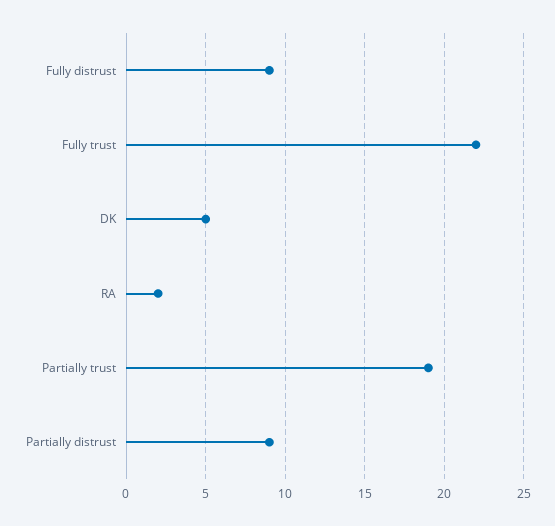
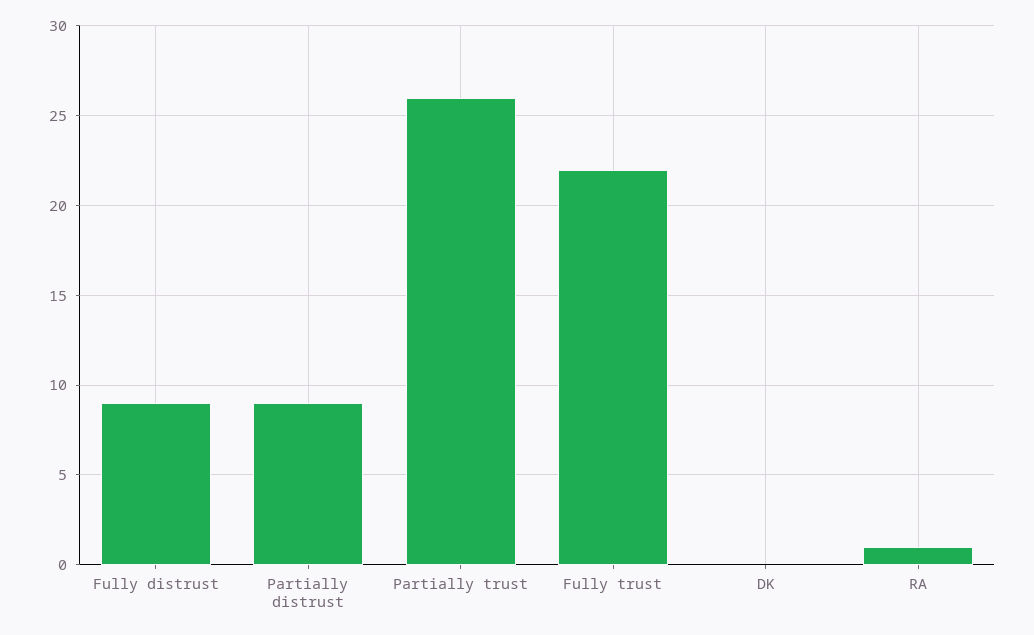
DK: 5 -> 0
RA: 2 -> 1
Partially trust: 19 -> 26

